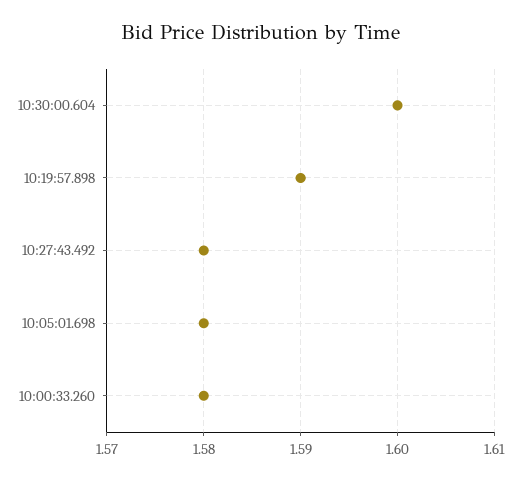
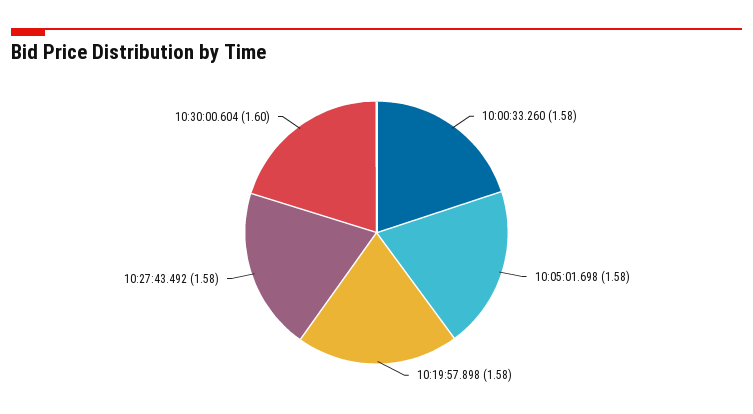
10:19:57.898: 1.59 -> 1.58

